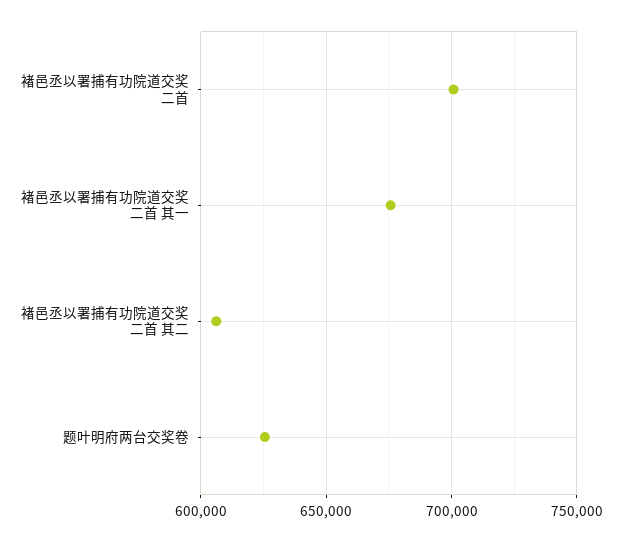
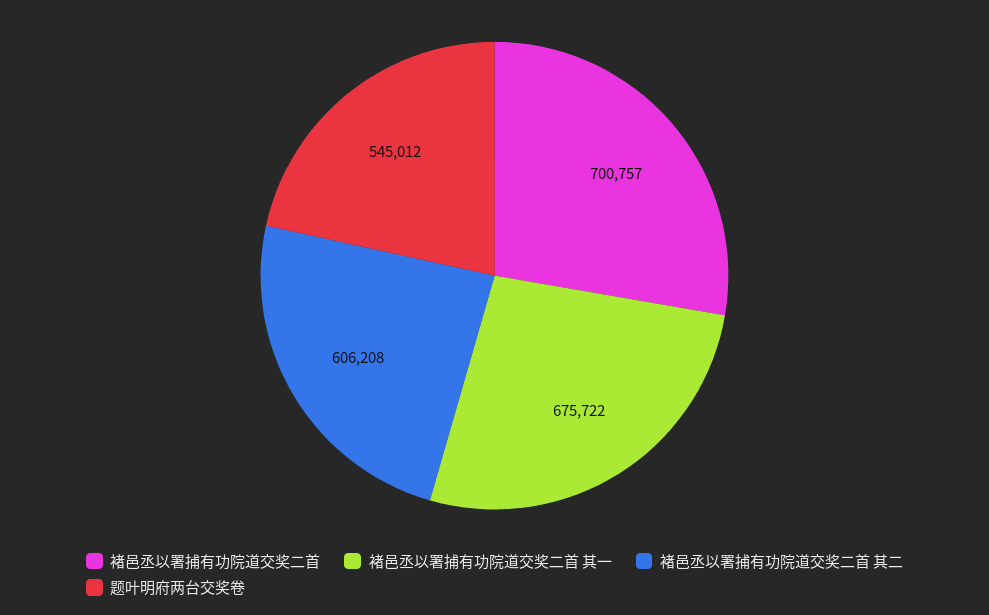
题叶明府两台交奖卷: 625000 -> 545012

